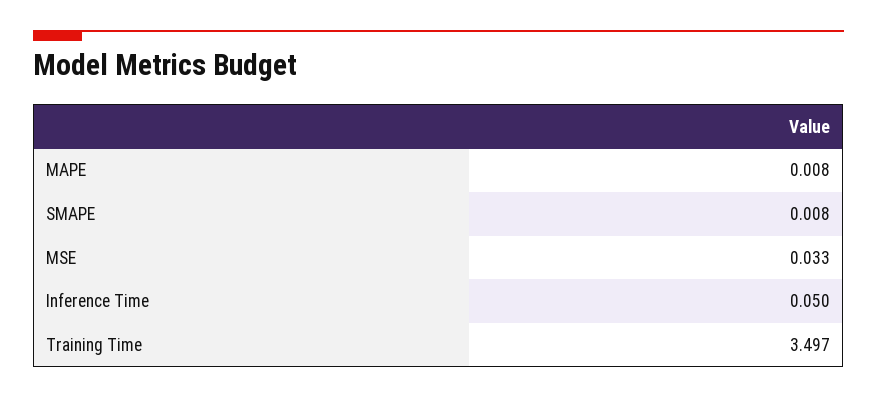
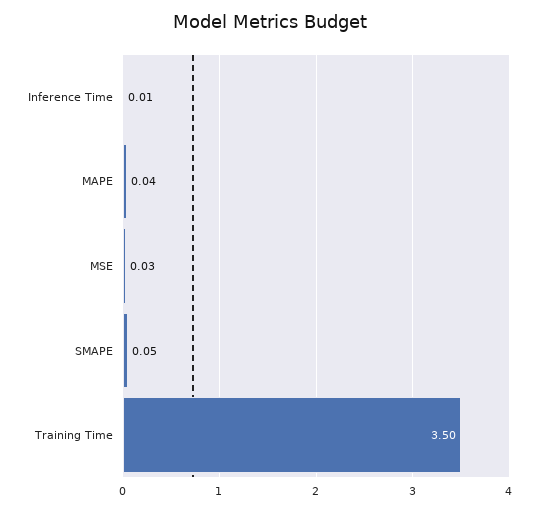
MAPE: 0.008 -> 0.04
SMAPE: 0.008 -> 0.05
Inference Time: 0.05 -> 0.01

